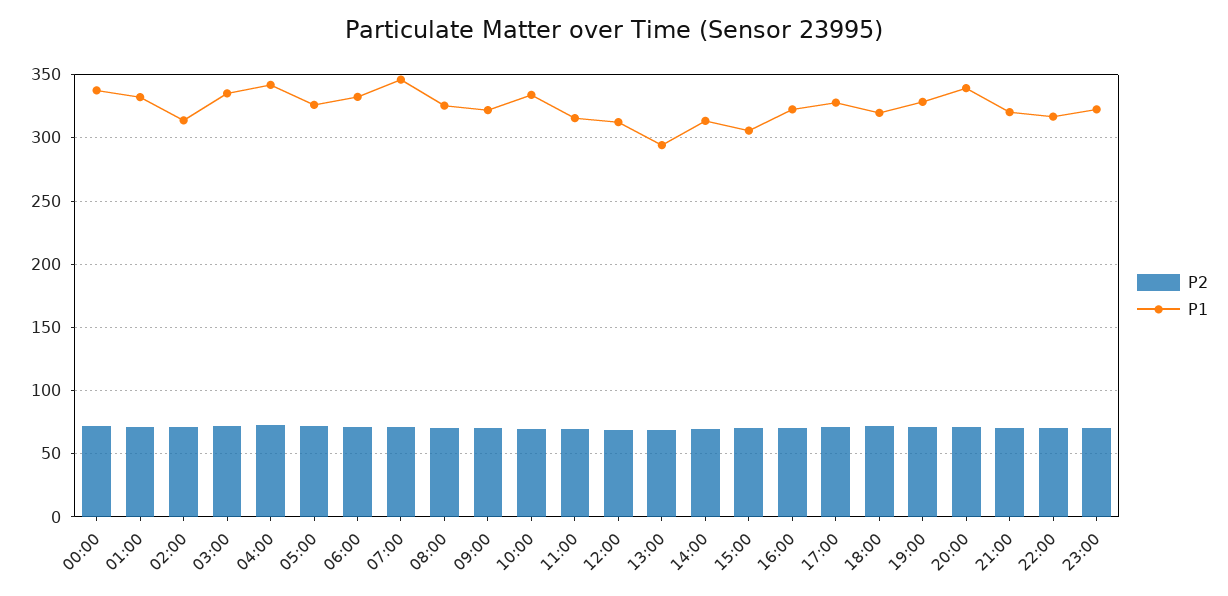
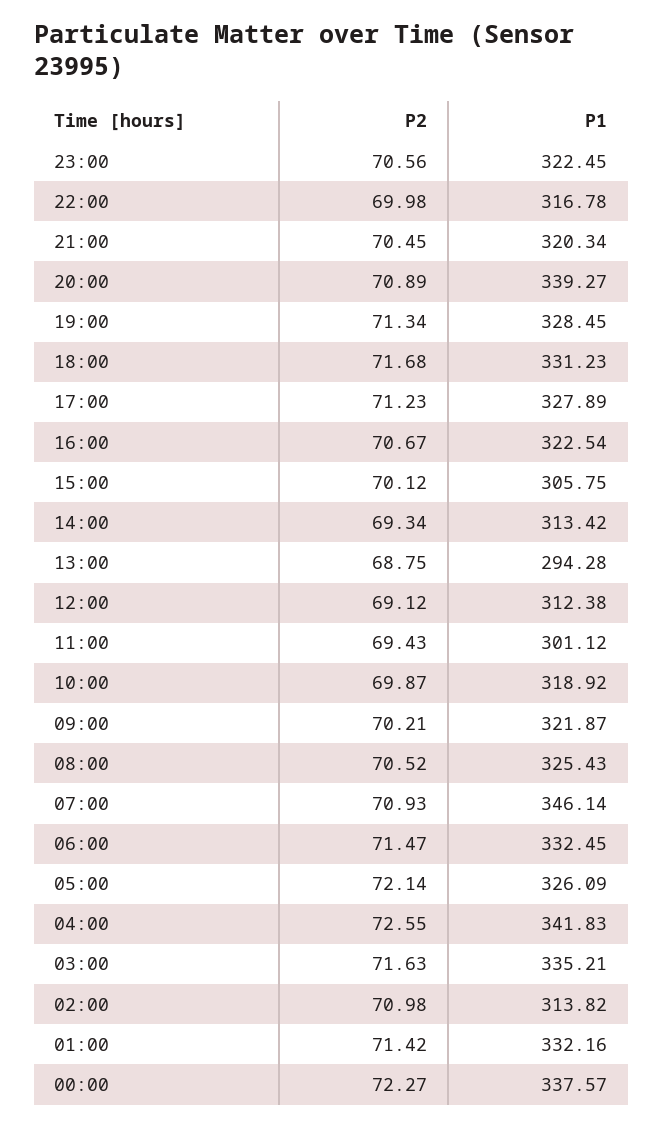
P1, 10:00: 335 -> 318.92
P1, 11:00: 315 -> 301.12
P1, 18:00: 320 -> 331.23

